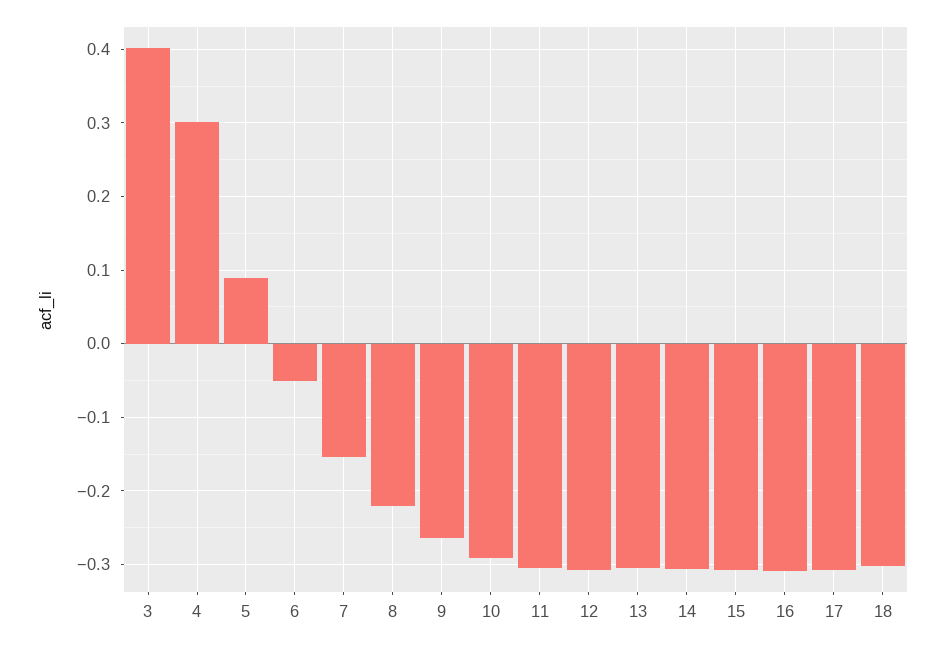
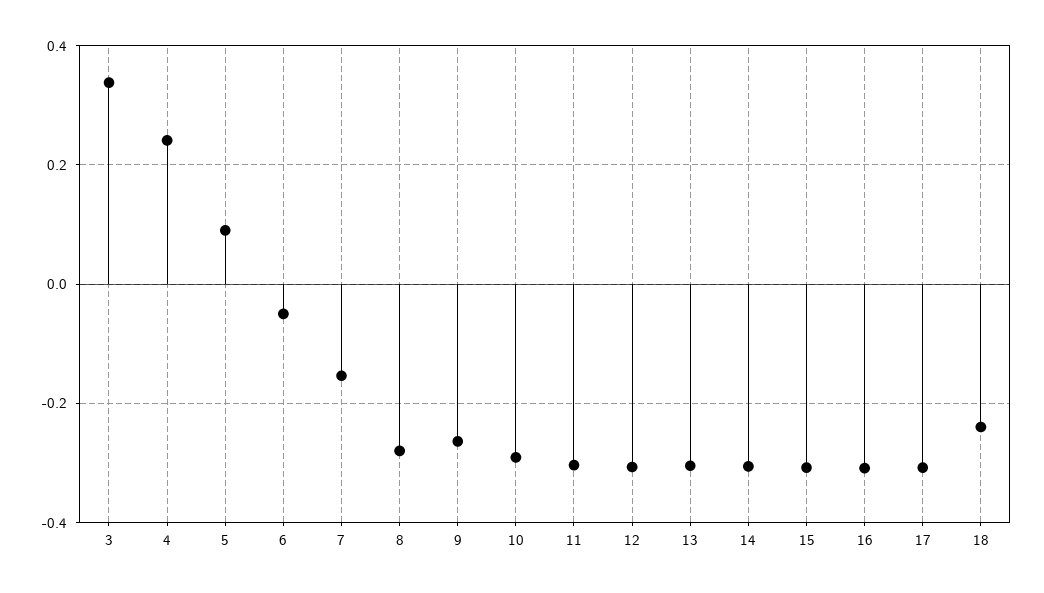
3: 0.4 -> 0.34
4: 0.3 -> 0.24
8: -0.22 -> -0.28
18: -0.3 -> -0.24

